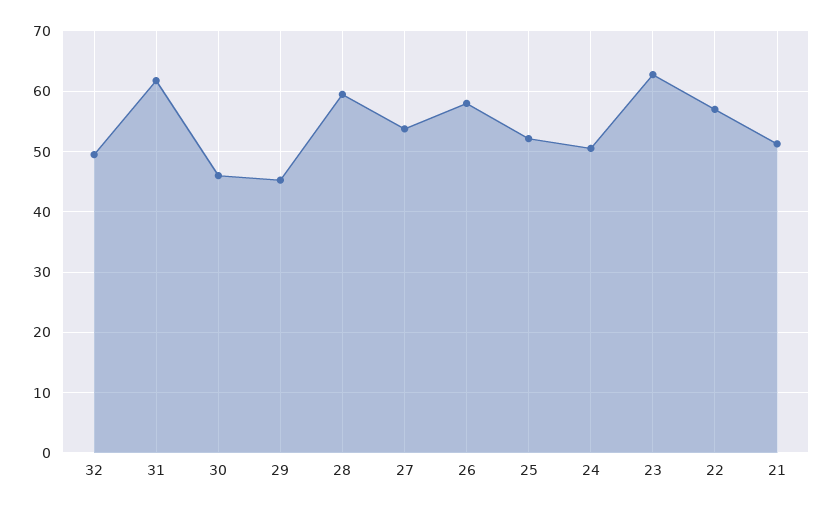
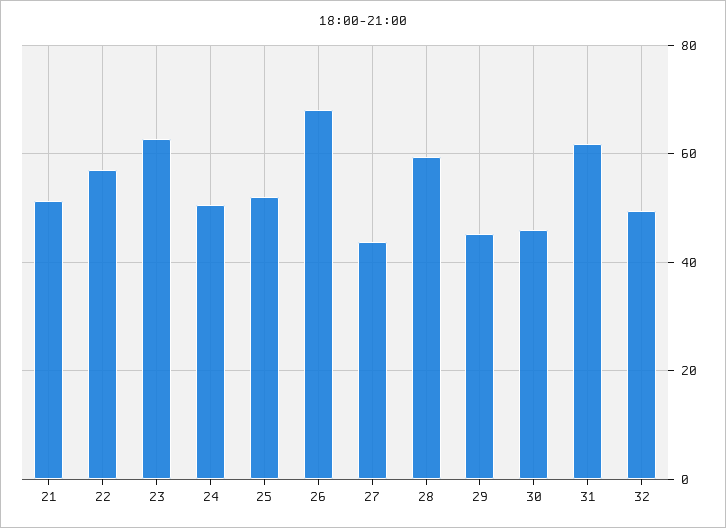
27: 54 -> 44
26: 58 -> 68

